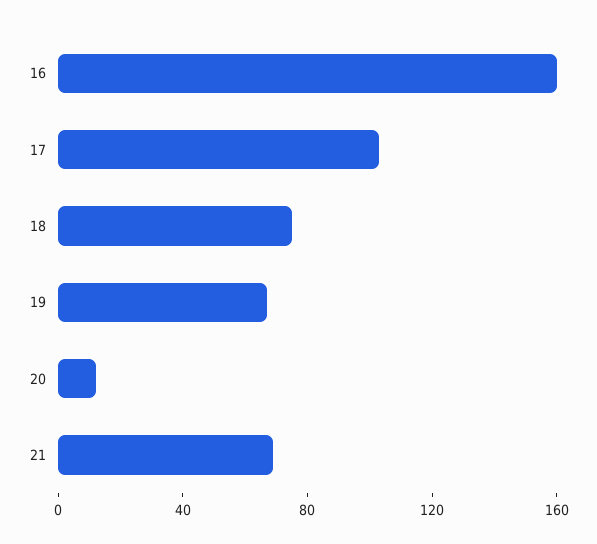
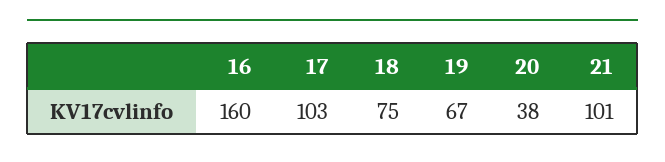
20: 10 -> 38
21: 70 -> 101

